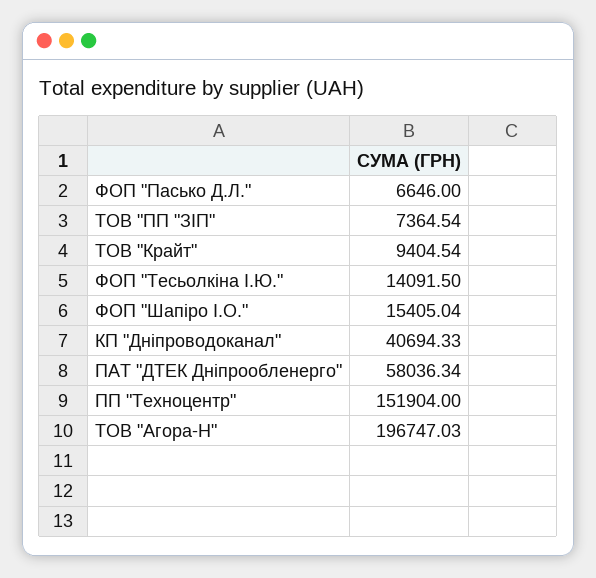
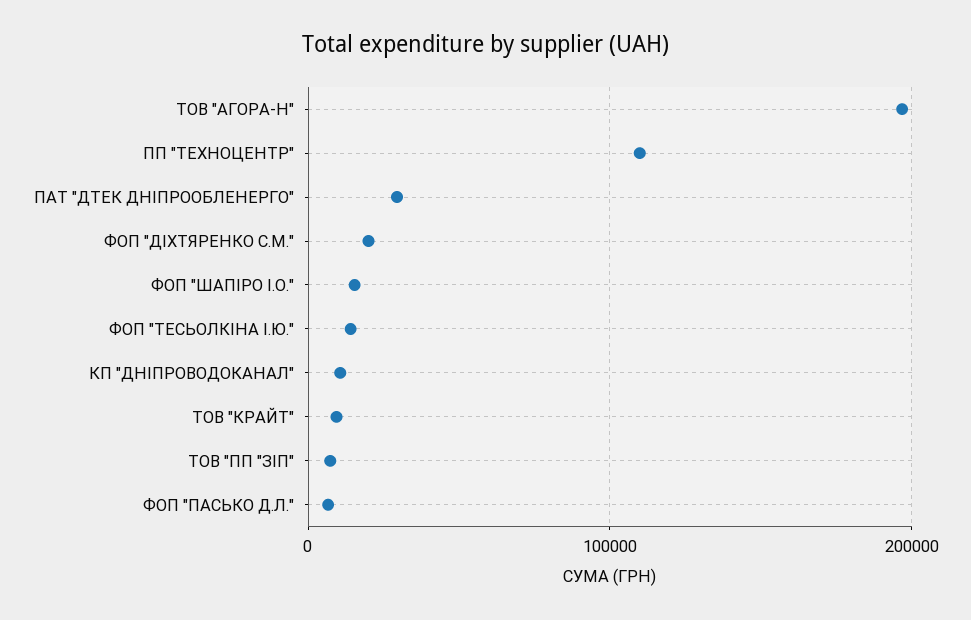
КП "Дніпроводоканал": 40694.33 -> 10000
ПАТ "ДТЕК Дніпрообленерго": 58036.34 -> 30000
ПП "Техноцентр": 151904 -> 110000
ФОП "ДІХТЯРЕНКО С.М.": none -> 20000

